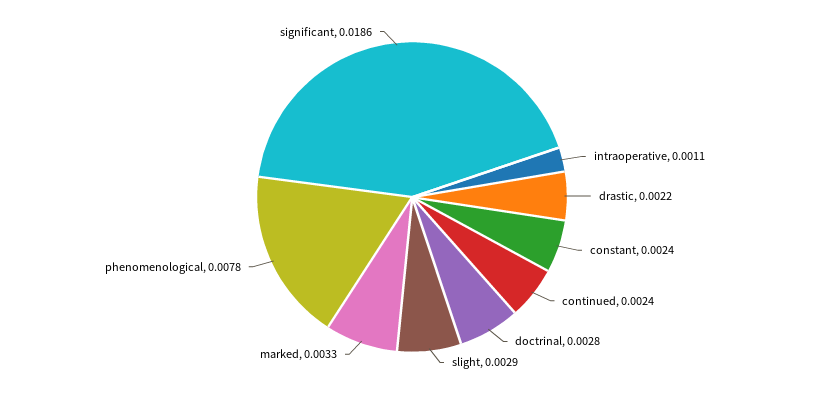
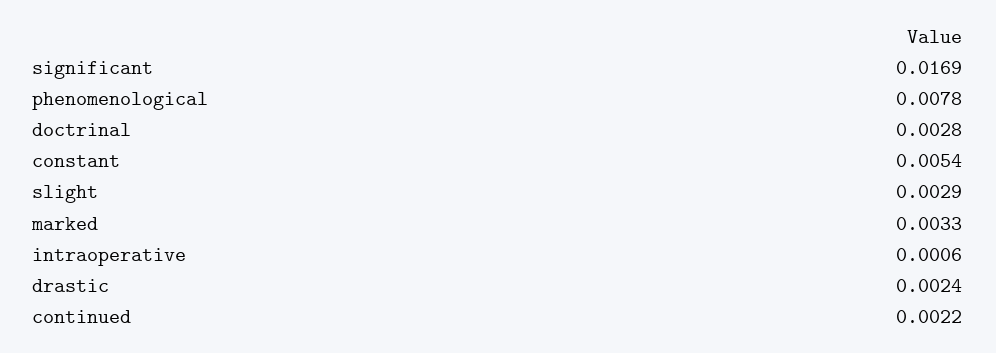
intraoperative: 0.0011 -> 0.0006
drastic: 0.0022 -> 0.0024
constant: 0.0024 -> 0.0054
continued: 0.0024 -> 0.0022
significant: 0.0186 -> 0.0169

